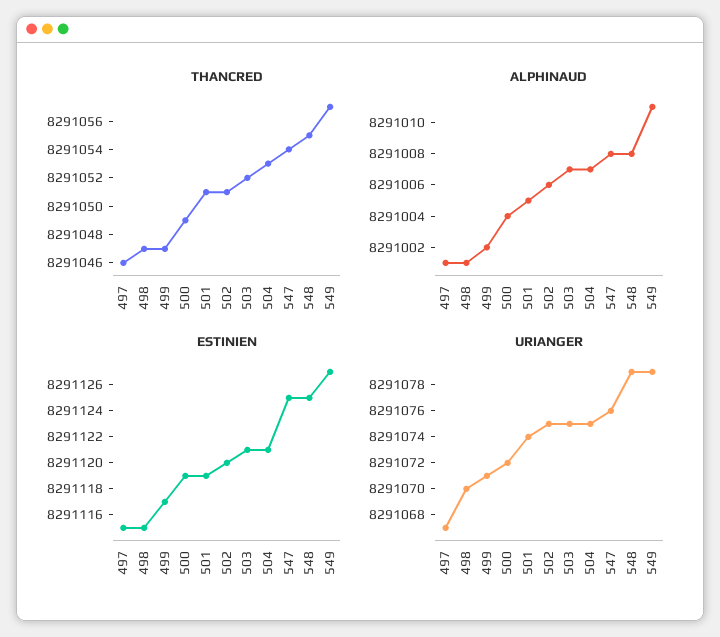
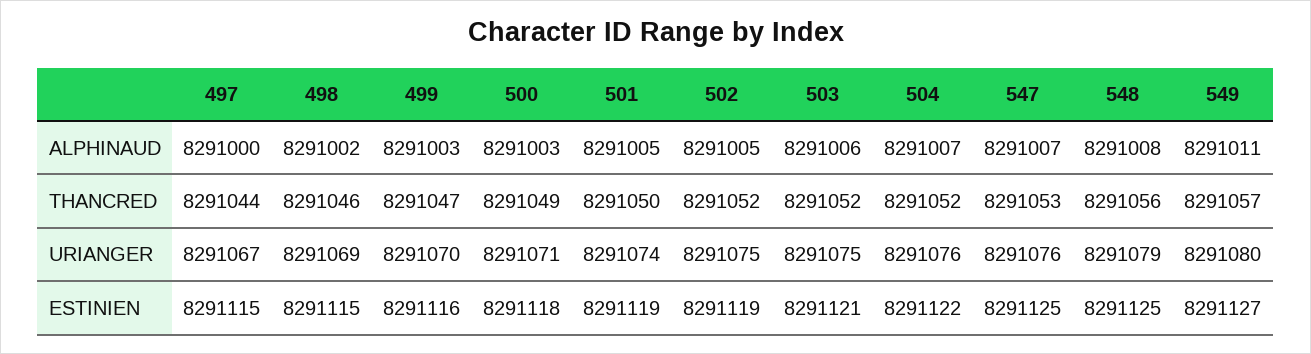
THANCRED, 497: 8291046 -> 8291044
THANCRED, 498: 8291047 -> 8291046
THANCRED, 501: 8291051 -> 8291050
THANCRED, 502: 8291051 -> 8291052
THANCRED, 504: 8291053 -> 8291052
THANCRED, 547: 8291054 -> 8291053
THANCRED, 548: 8291055 -> 8291056
ALPHINAUD, 497: 8291001 -> 8291000
ALPHINAUD, 498: 8291001 -> 8291002
ALPHINAUD, 499: 8291002 -> 8291003
ALPHINAUD, 500: 8291004 -> 8291003
ALPHINAUD, 502: 8291006 -> 8291005
ALPHINAUD, 503: 8291007 -> 8291006
ALPHINAUD, 547: 8291008 -> 8291007
ESTINIEN, 499: 8291117 -> 8291116
ESTINIEN, 500: 8291119 -> 8291118
ESTINIEN, 502: 8291120 -> 8291119
ESTINIEN, 504: 8291121 -> 8291122
URIANGER, 498: 8291070 -> 8291069
URIANGER, 499: 8291071 -> 8291070
URIANGER, 500: 8291072 -> 8291071
URIANGER, 504: 8291075 -> 8291076
URIANGER, 549: 8291079 -> 8291080

